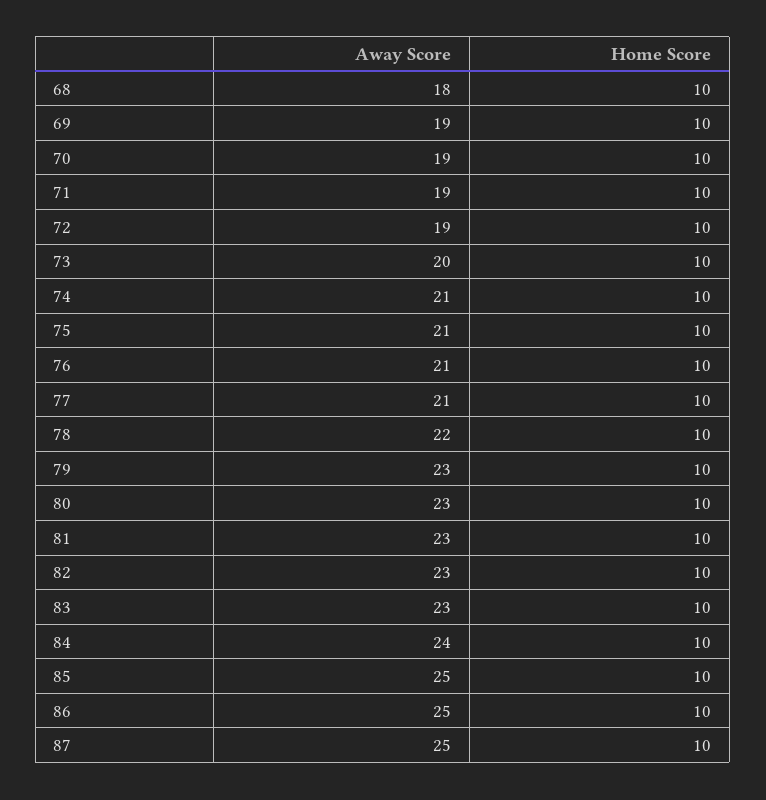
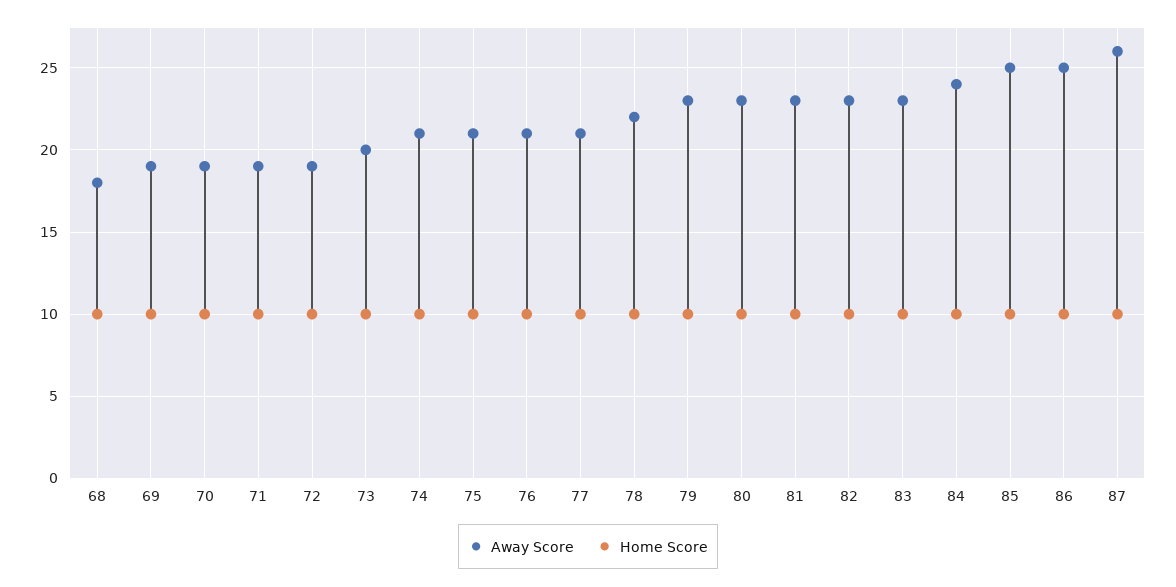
Away Score, 87: 25 -> 26

